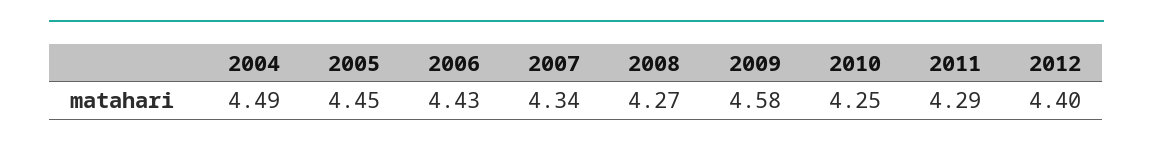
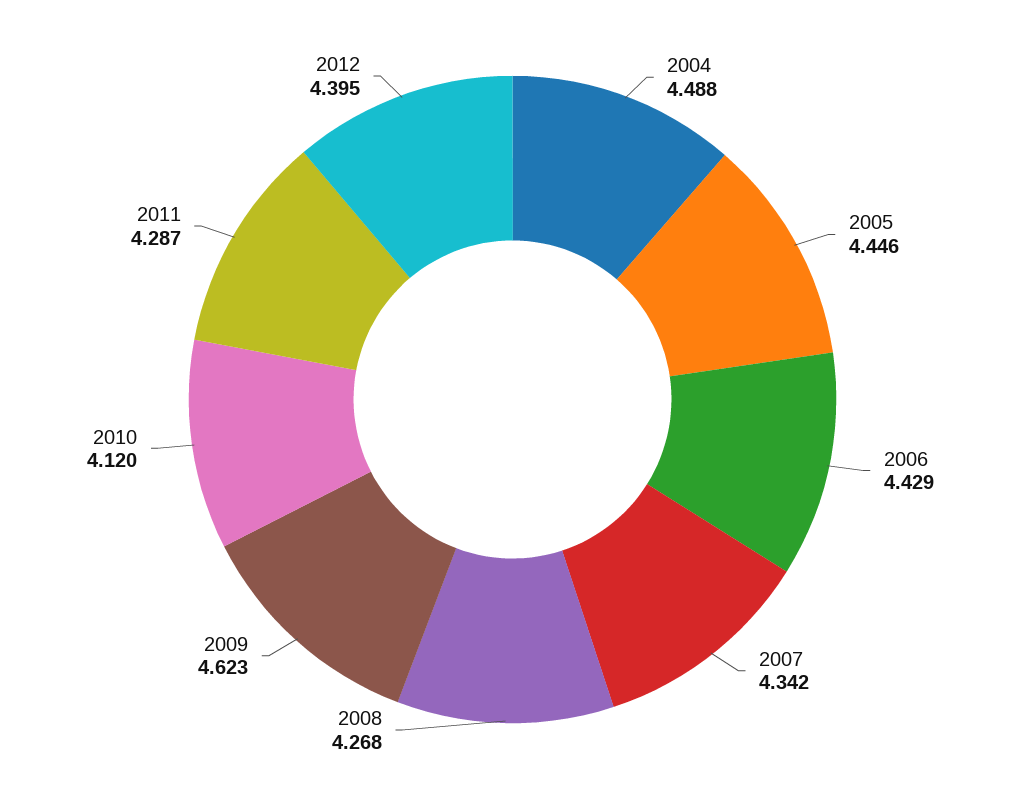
2009: 4.58 -> 4.623
2010: 4.25 -> 4.12

